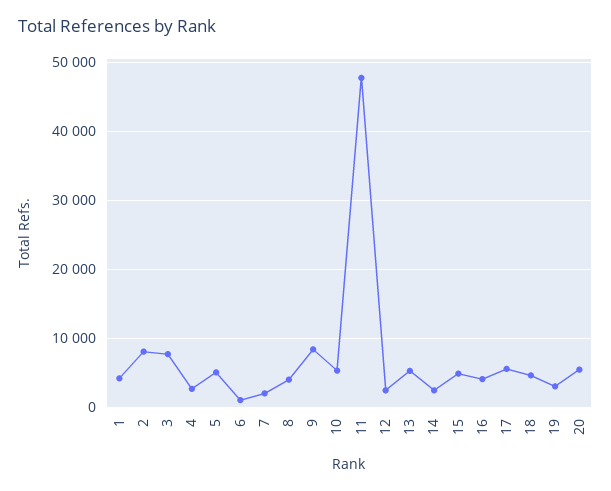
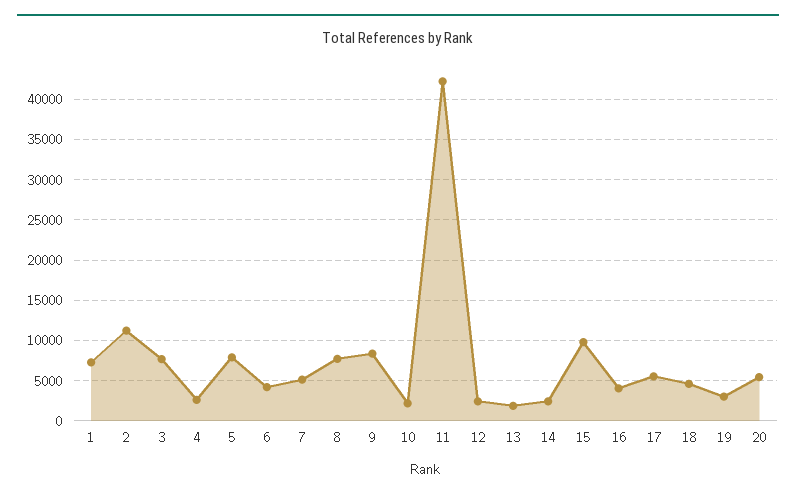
1: 4000 -> 7000
2: 8000 -> 11000
5: 5000 -> 8000
6: 1000 -> 4000
7: 2000 -> 5000
8: 4000 -> 8000
10: 5000 -> 2000
11: 48000 -> 42000
13: 5000 -> 2000
15: 5000 -> 10000

